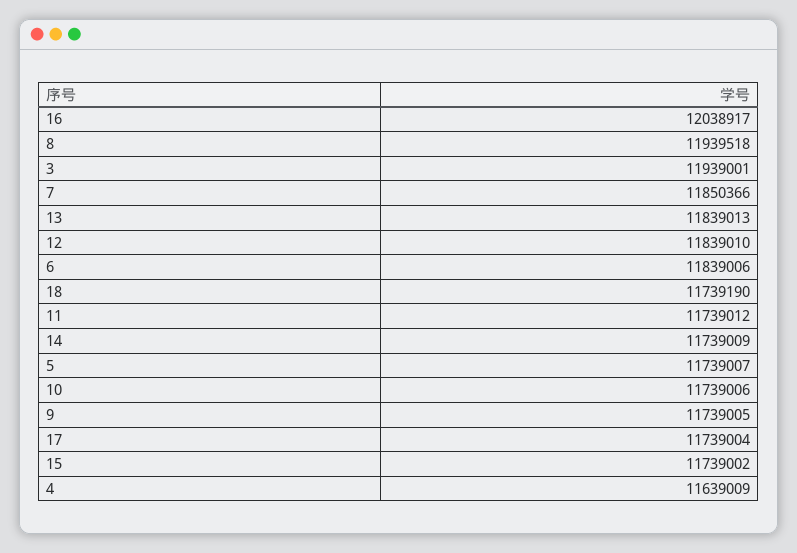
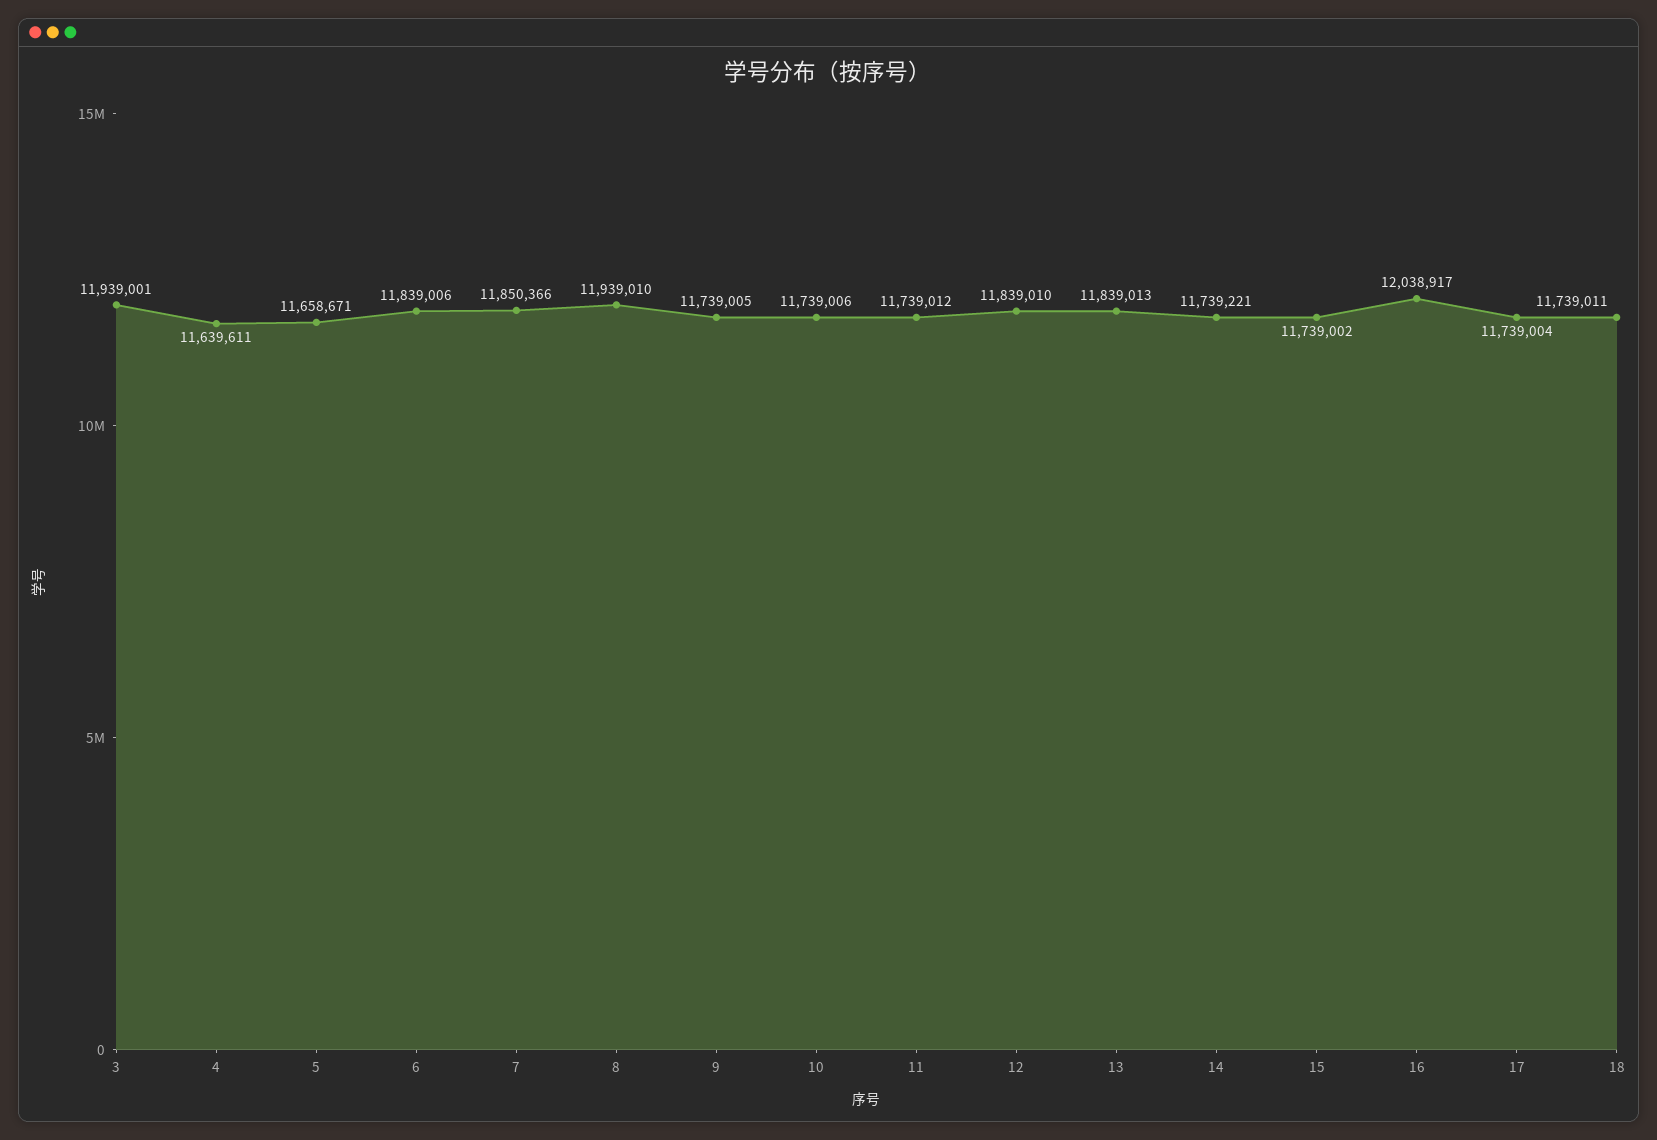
8: 11939518 -> 11939010
18: 11739190 -> 11739011
14: 11739009 -> 11739221
5: 11739007 -> 11658671
4: 11639009 -> 11639611

